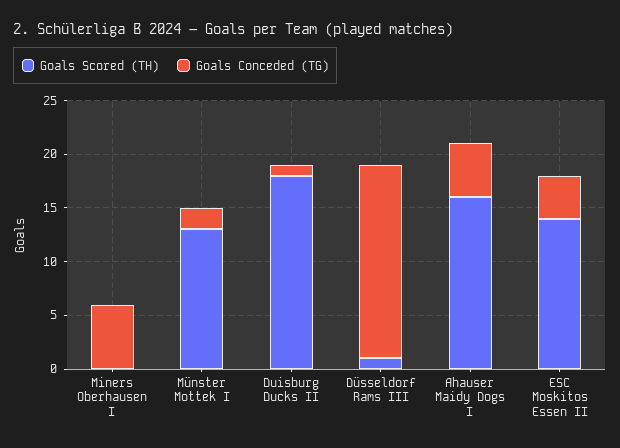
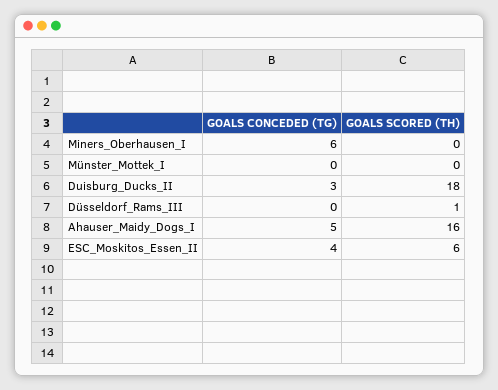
Goals Scored (TH), Münster Mottek I: 13 -> 0
Goals Conceded (TG), Münster Mottek I: 2 -> 0
Goals Conceded (TG), Duisburg Ducks II: 1 -> 3
Goals Conceded (TG), Düsseldorf Rams III: 18 -> 0
Goals Scored (TH), ESC Moskitos Essen II: 14 -> 6

